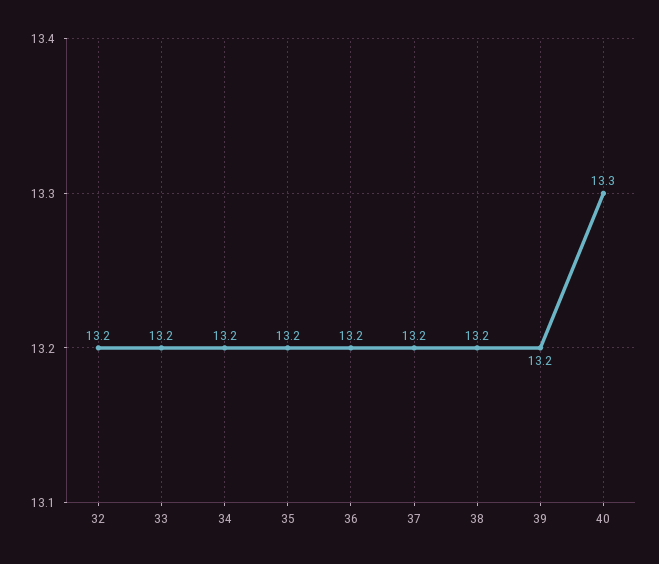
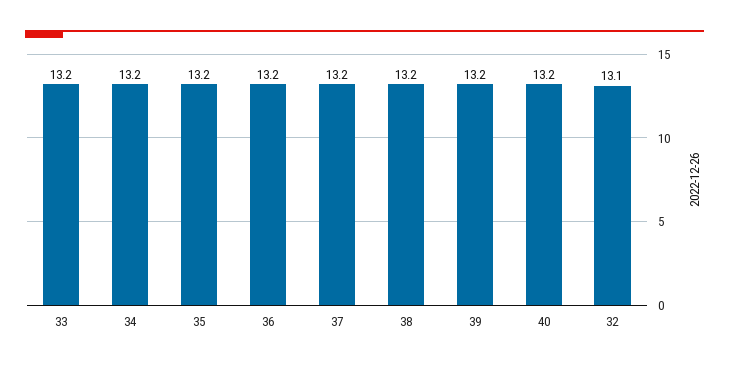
32: 13.2 -> 13.1
40: 13.3 -> 13.2

